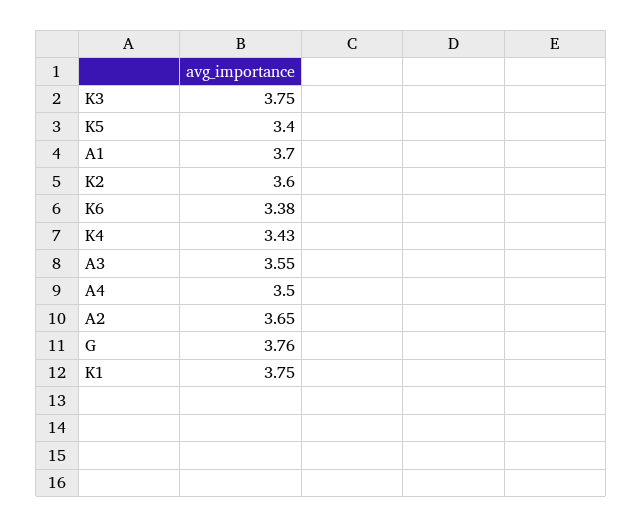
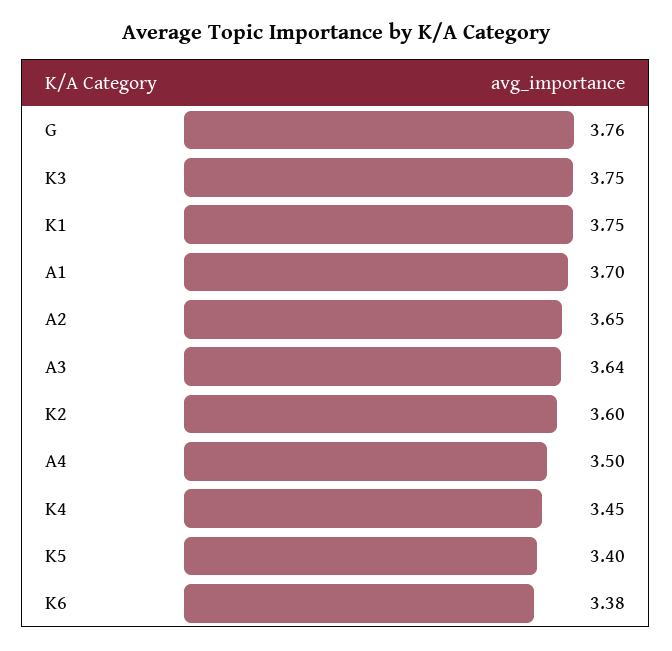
K4: 3.43 -> 3.45
A3: 3.55 -> 3.64

